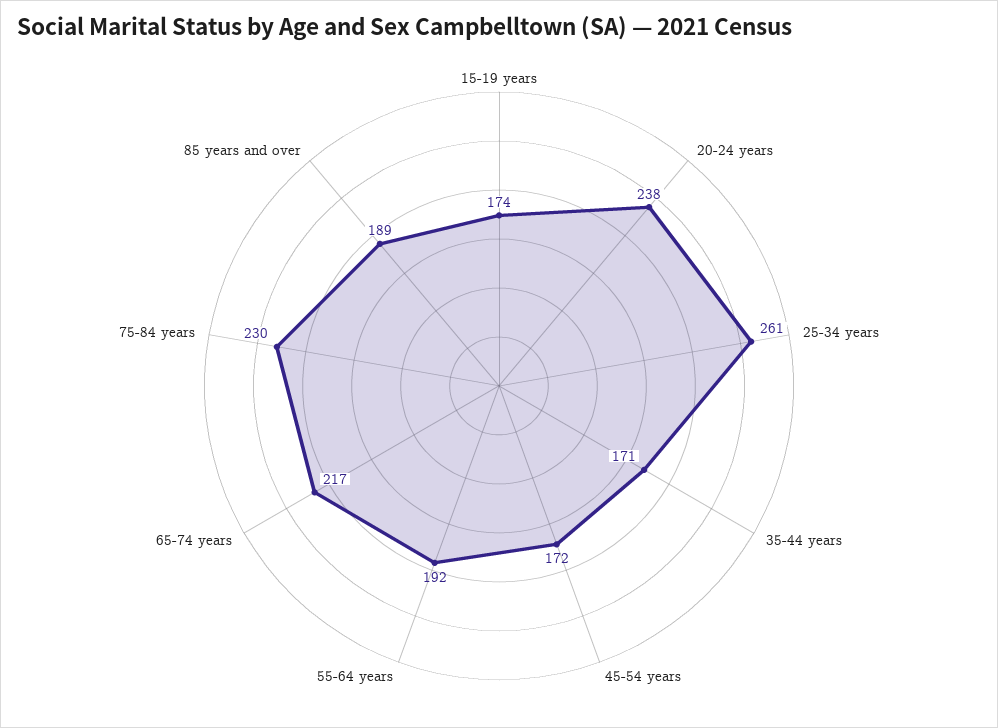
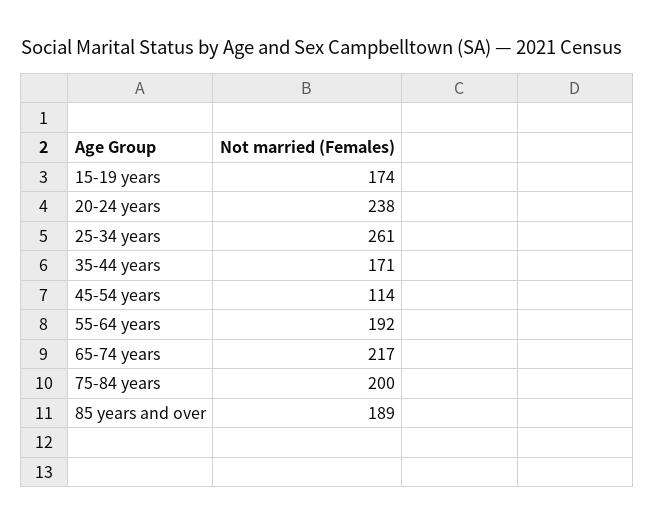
45-54 years: 172 -> 114
75-84 years: 230 -> 200

